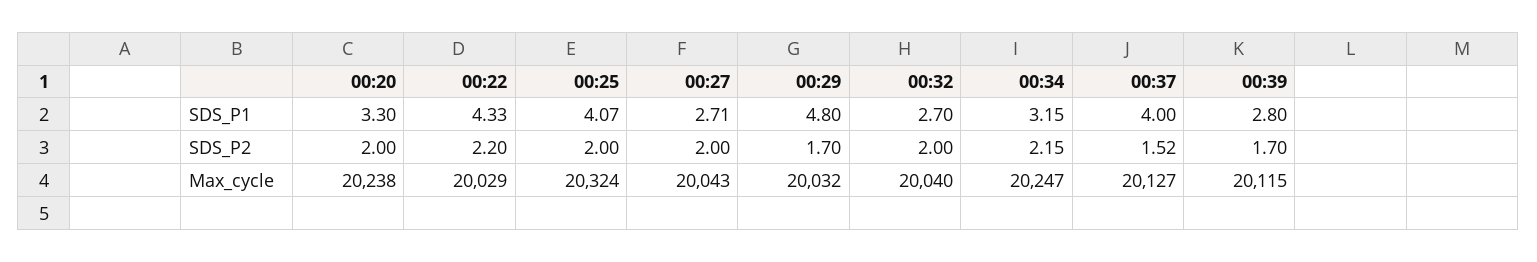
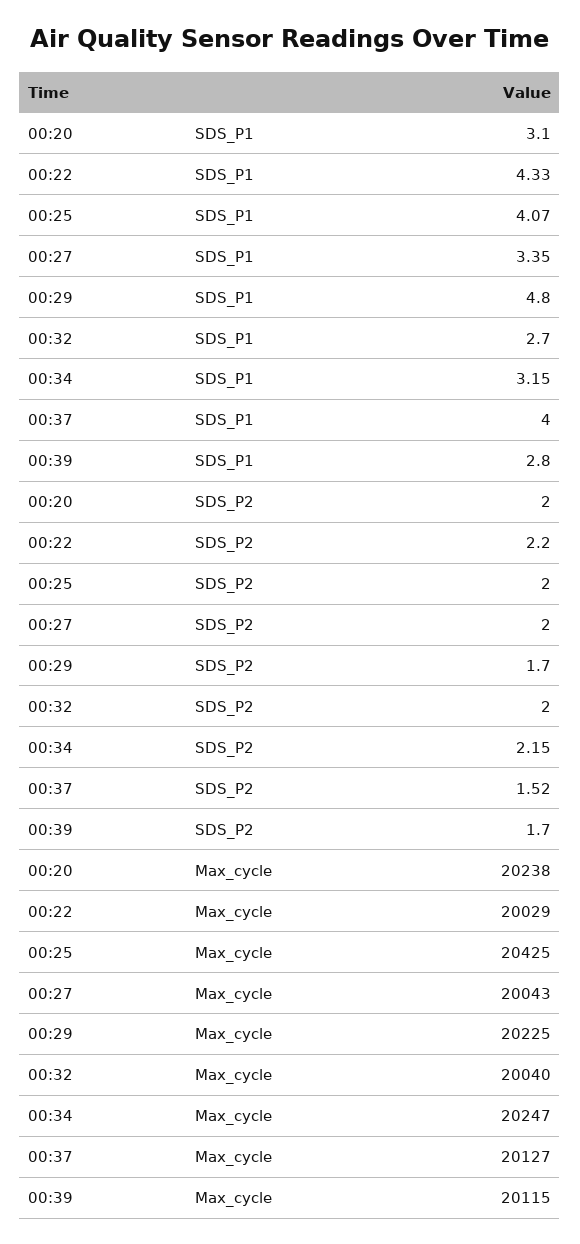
00:20, SDS_P1: 3.3 -> 3.1
00:27, SDS_P1: 2.71 -> 3.35
00:25, Max_cycle: 20324 -> 20425
00:29, Max_cycle: 20032 -> 20225

